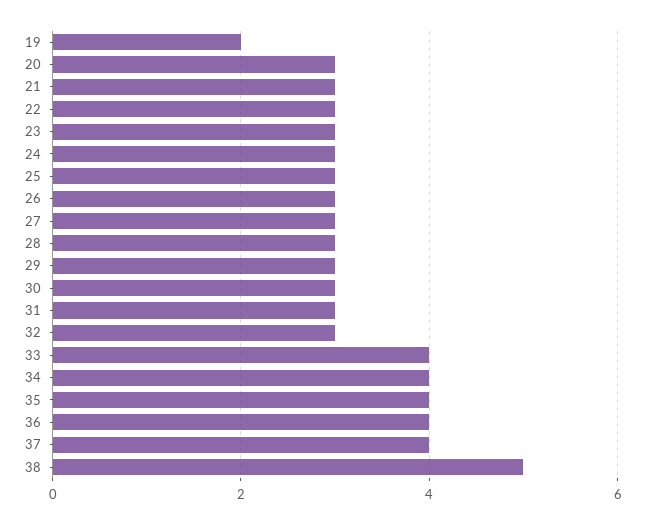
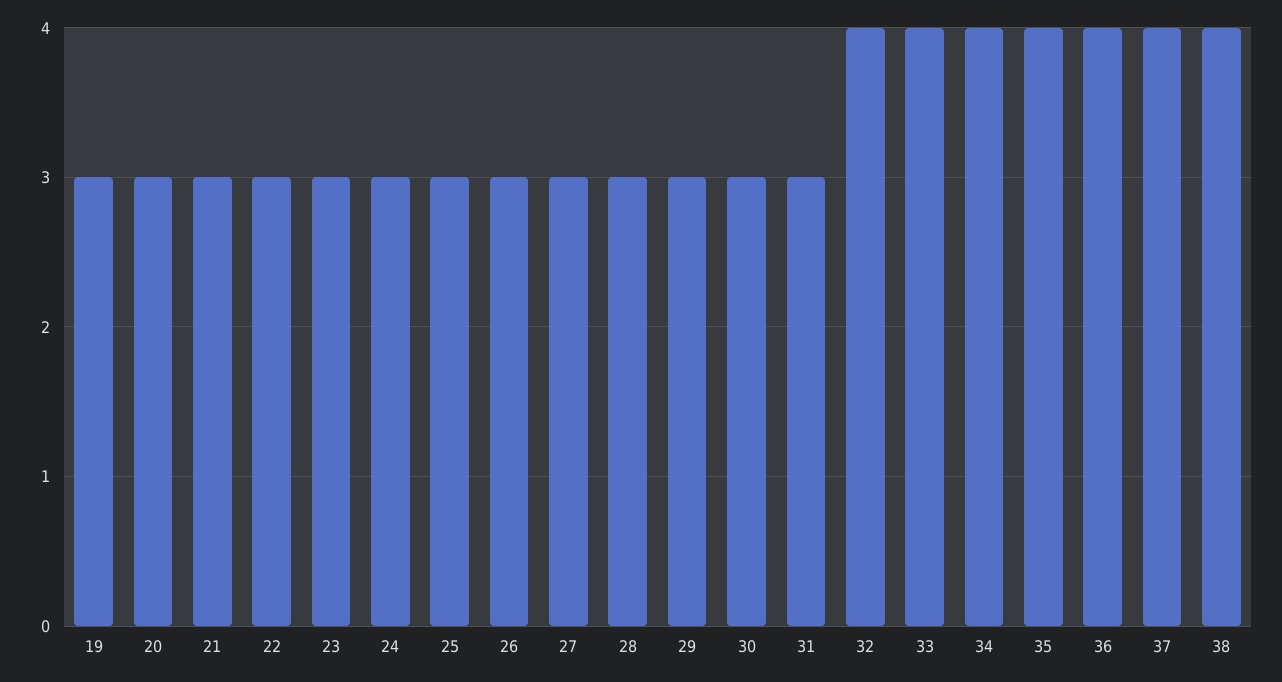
19: 2 -> 3
32: 3 -> 4
38: 5 -> 4

